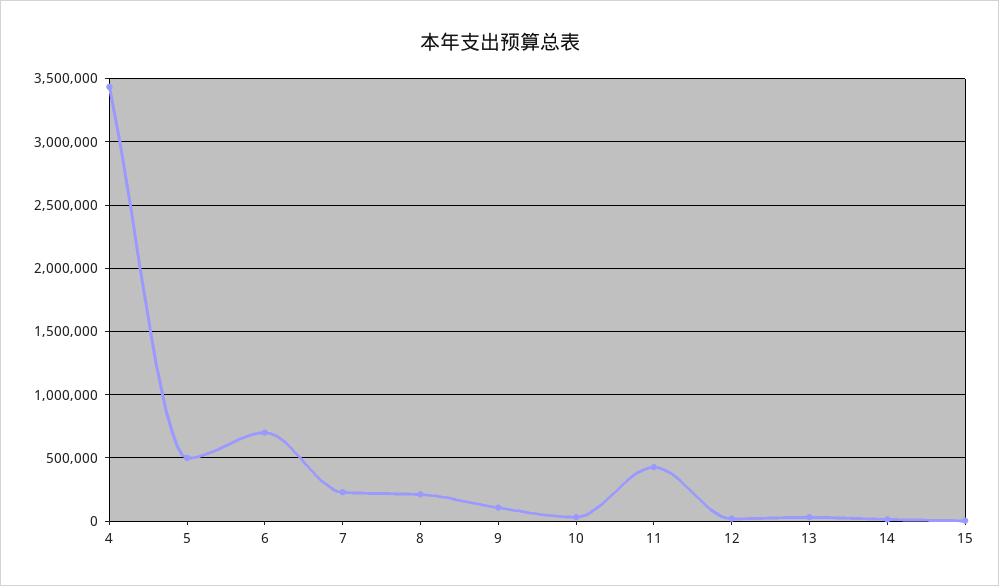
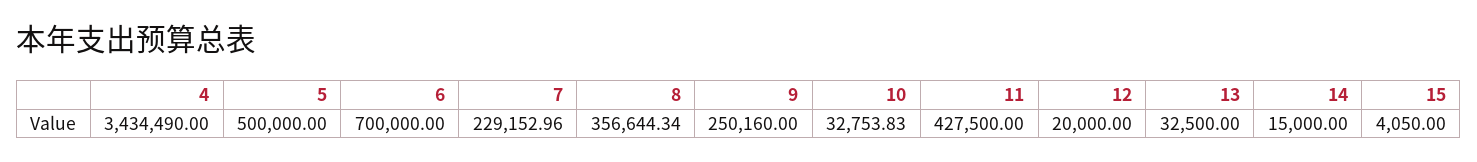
8: 200000 -> 356644.34
9: 100000 -> 250160

